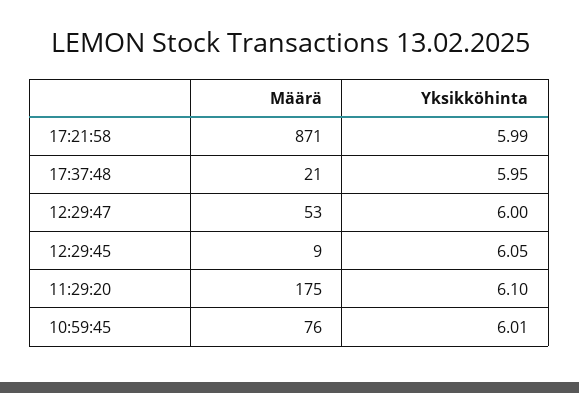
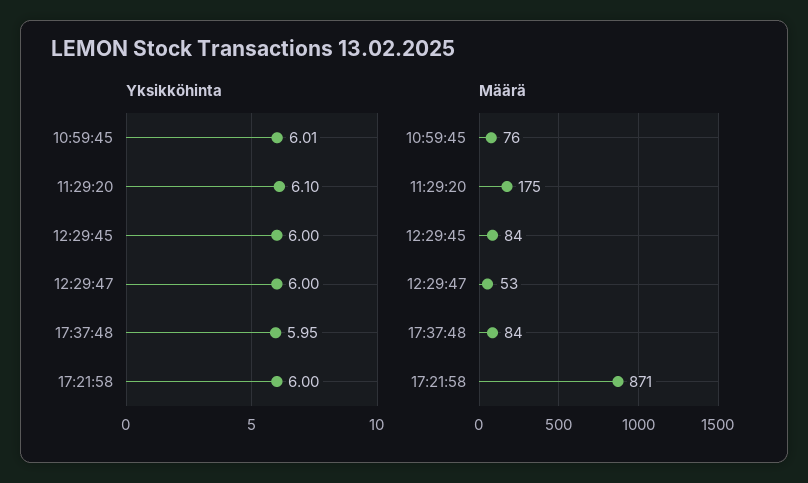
Yksikköhinta, 17:21:58: 5.99 -> 6
Määrä, 17:37:48: 21 -> 84
Määrä, 12:29:45: 9 -> 84
Yksikköhinta, 12:29:45: 6.05 -> 6

